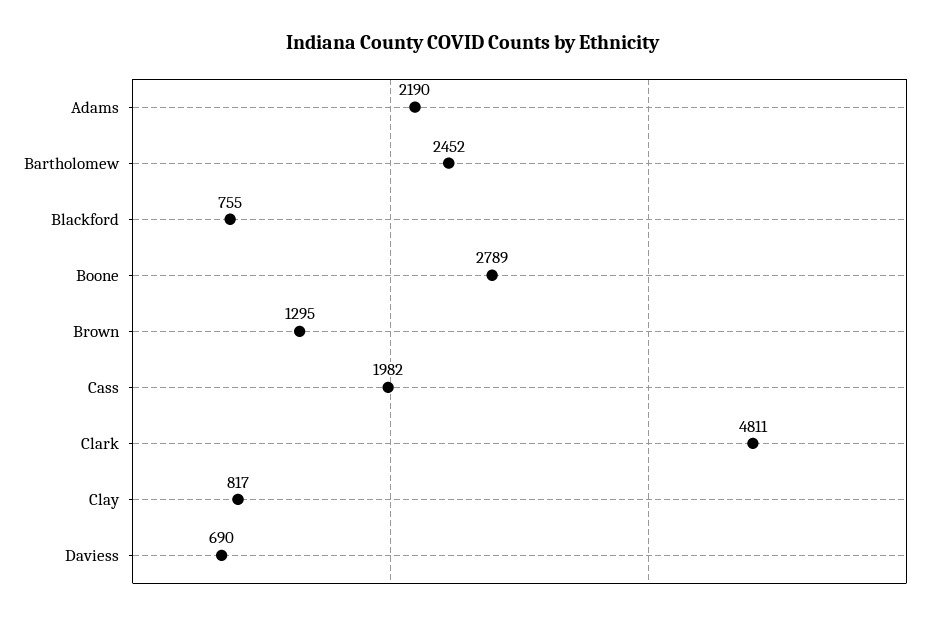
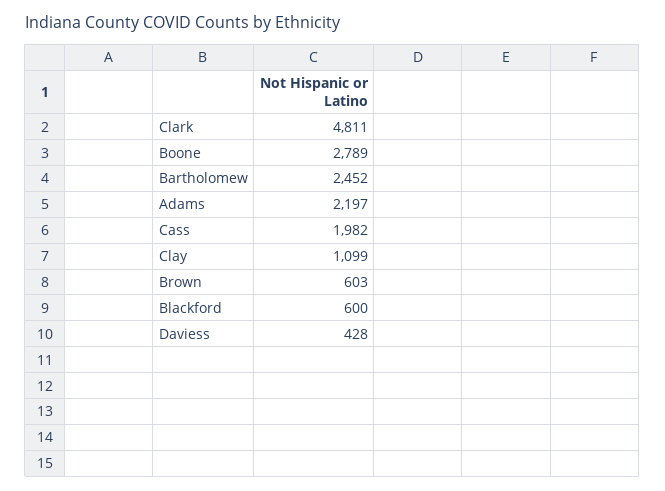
Adams: 2190 -> 2197
Blackford: 755 -> 600
Brown: 1295 -> 603
Clay: 817 -> 1099
Daviess: 690 -> 428

